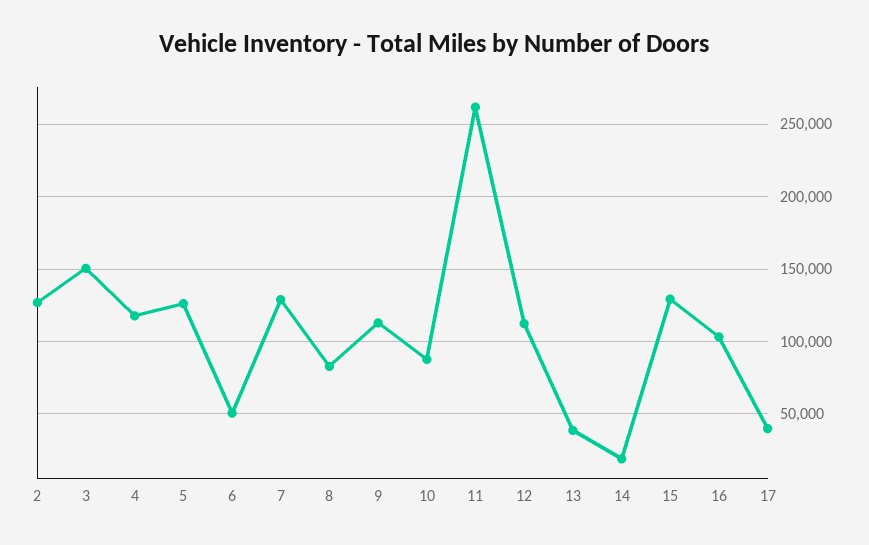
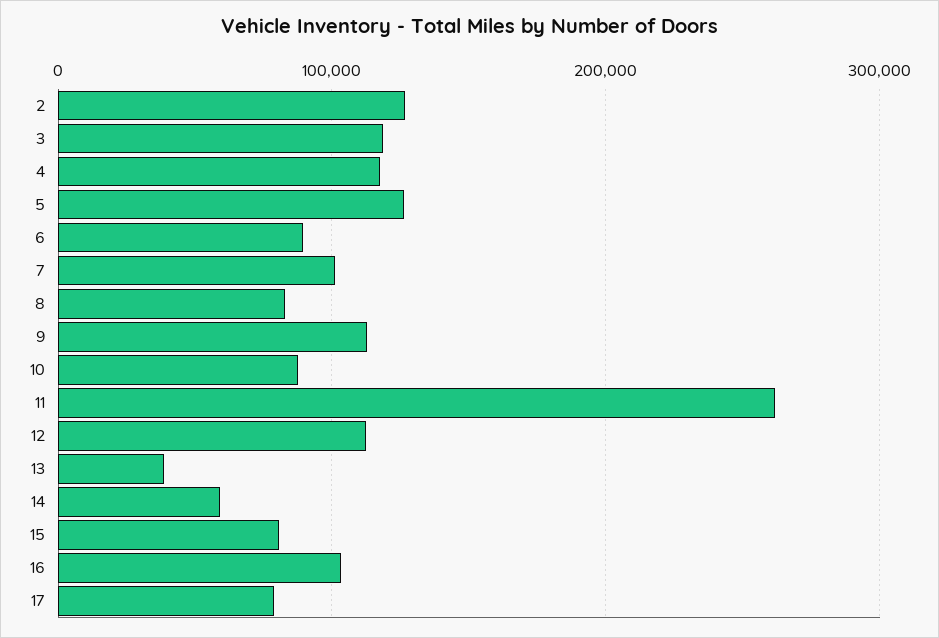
3: 150000 -> 120000
6: 50000 -> 90000
7: 130000 -> 100000
14: 20000 -> 60000
15: 130000 -> 80000
17: 40000 -> 80000

